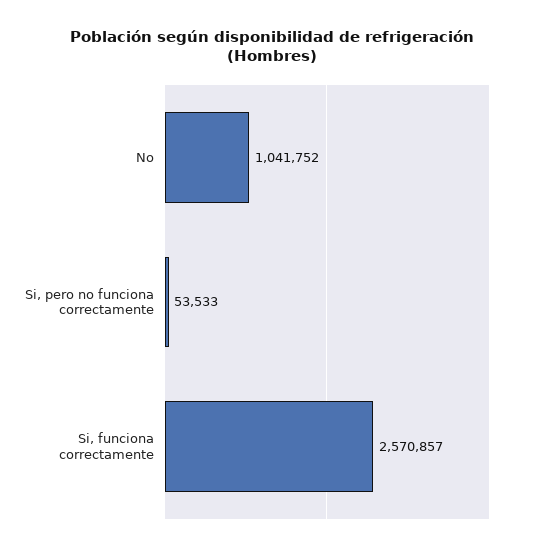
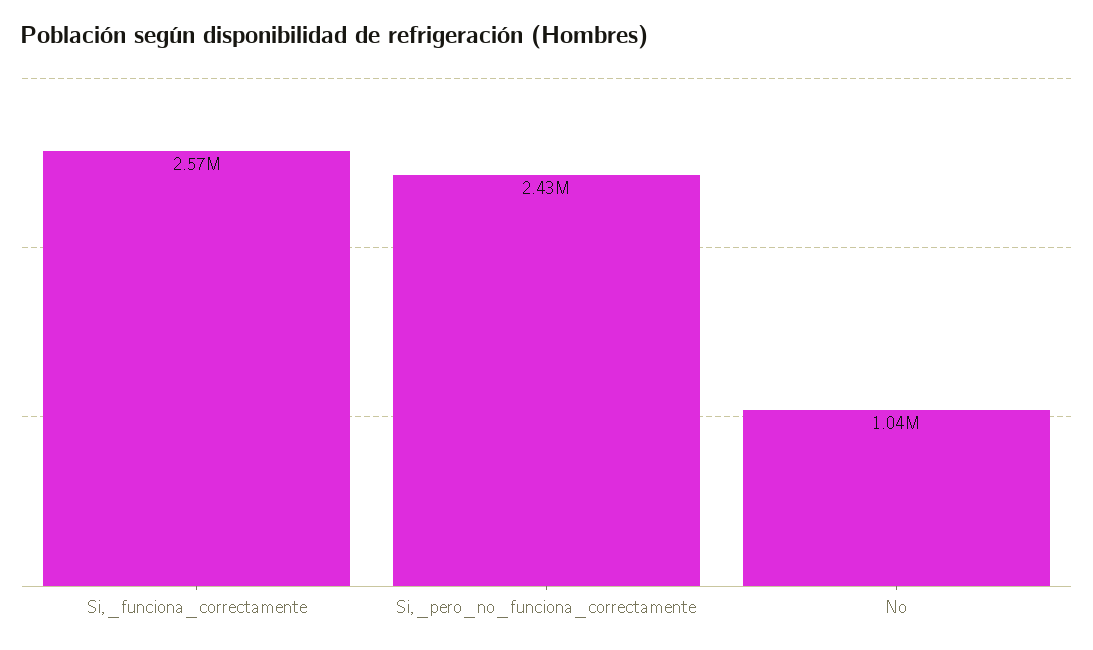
Si, pero no funciona correctamente: 53533 -> 2430000

